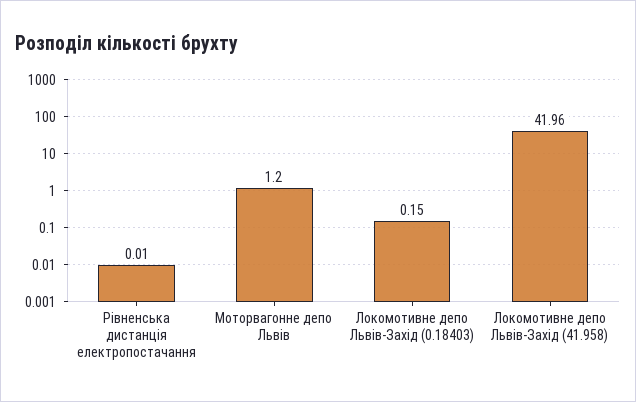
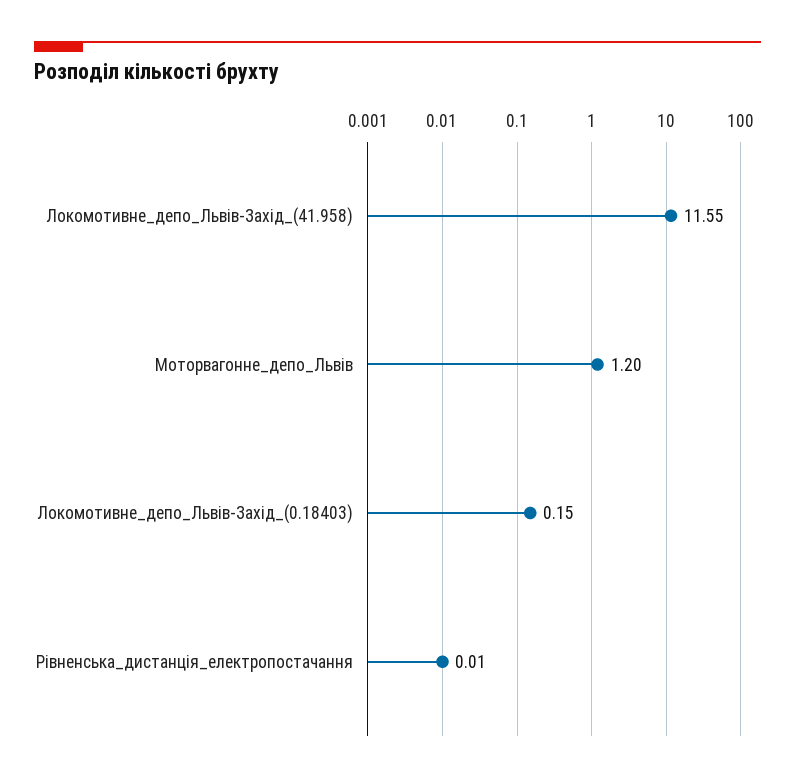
Локомотивне депо Львів-Захід (41.958): 41.96 -> 11.55

